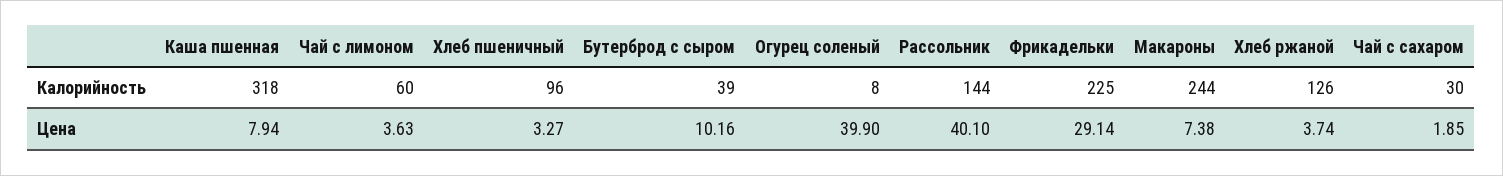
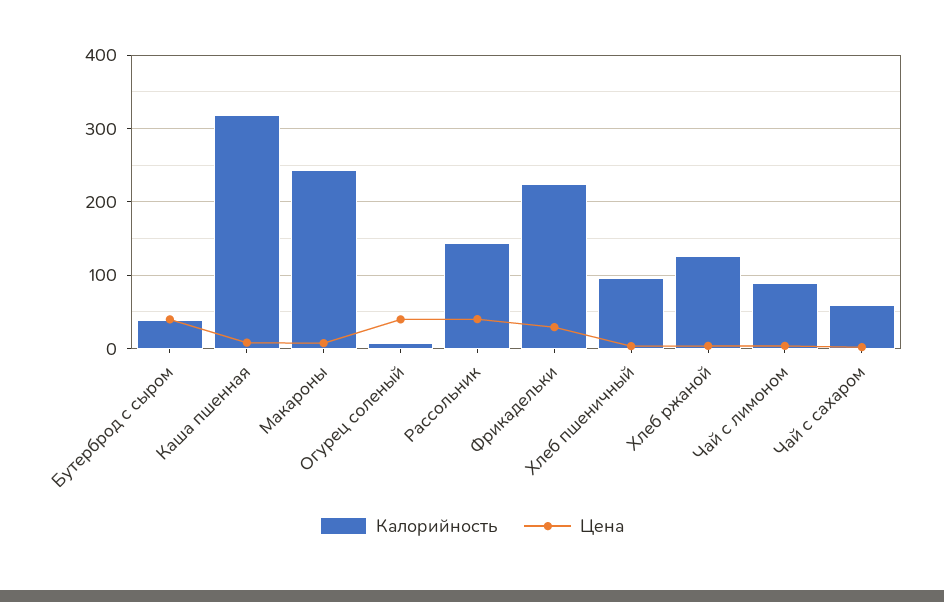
Калорийность, Чай с лимоном: 60 -> 90
Калорийность, Чай с сахаром: 30 -> 60
Цена, Бутерброд с сыром: 10.16 -> 40

